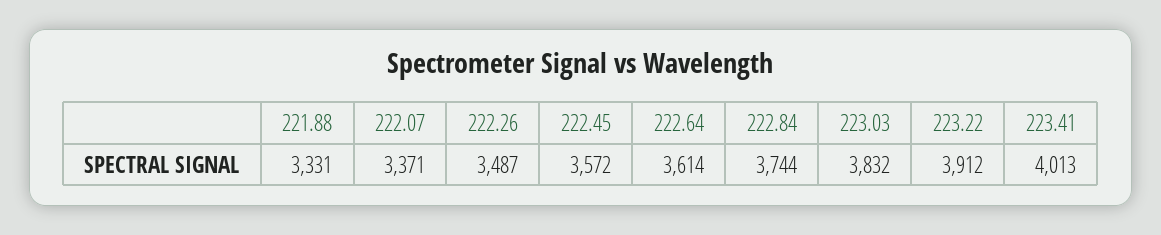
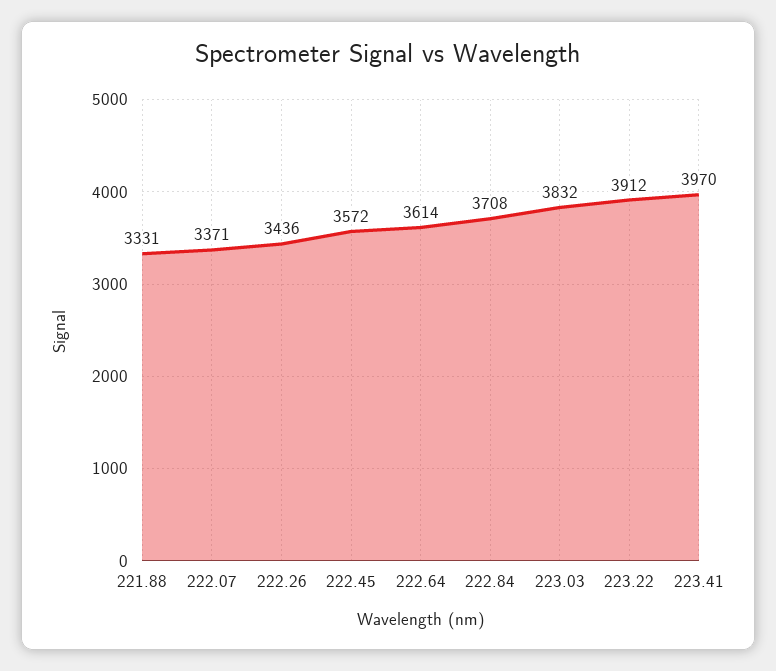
222.26: 3487 -> 3436
222.84: 3744 -> 3708
223.41: 4013 -> 3970

